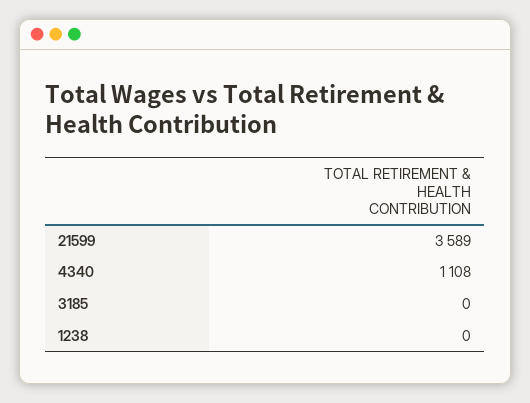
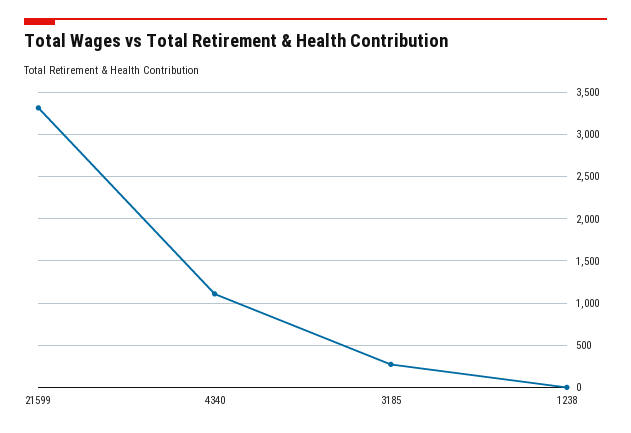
21599: 3589 -> 3300
3185: 0 -> 300

